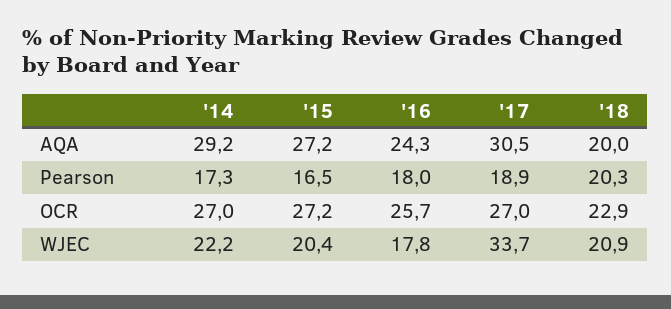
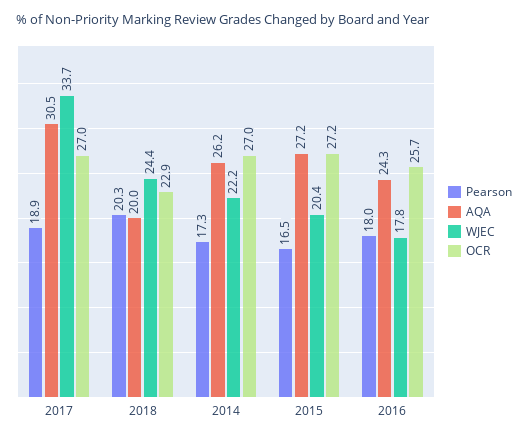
AQA, '14: 29.2 -> 26.2
WJEC, '18: 20.9 -> 24.4

